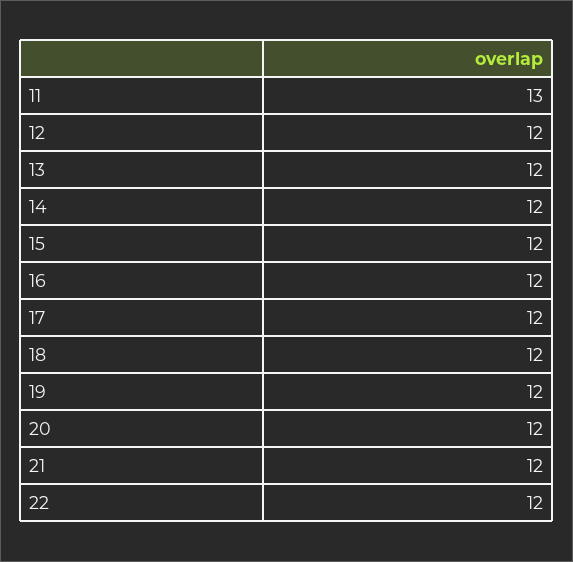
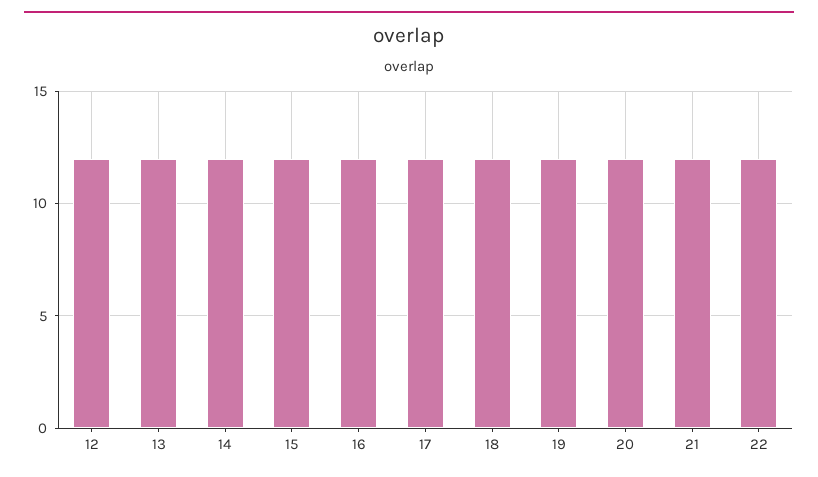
11: 13 -> none

